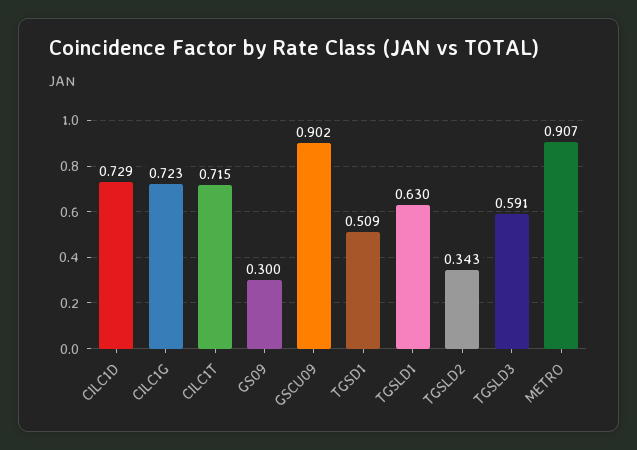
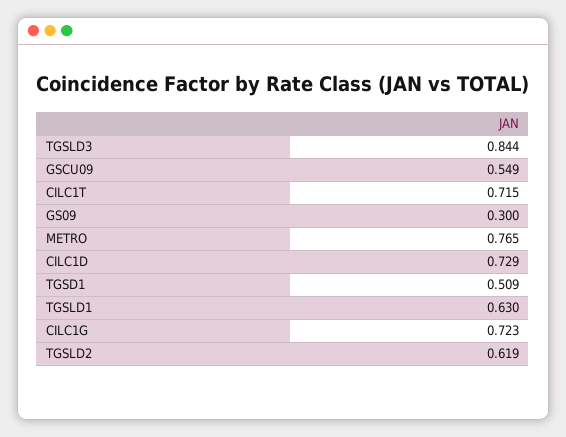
GSCU09: 0.902 -> 0.549
TGSLD2: 0.343 -> 0.619
TGSLD3: 0.591 -> 0.844
METRO: 0.907 -> 0.765

